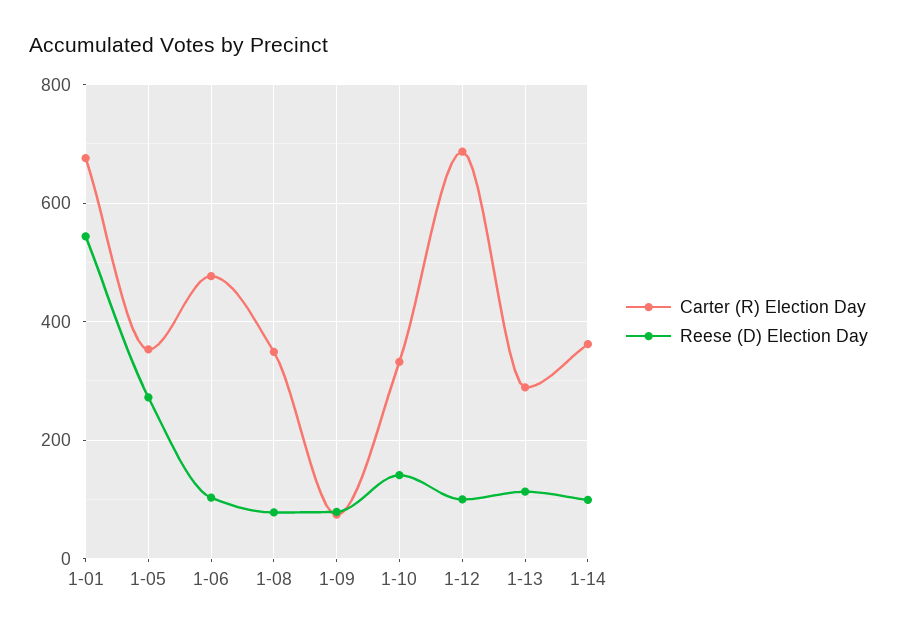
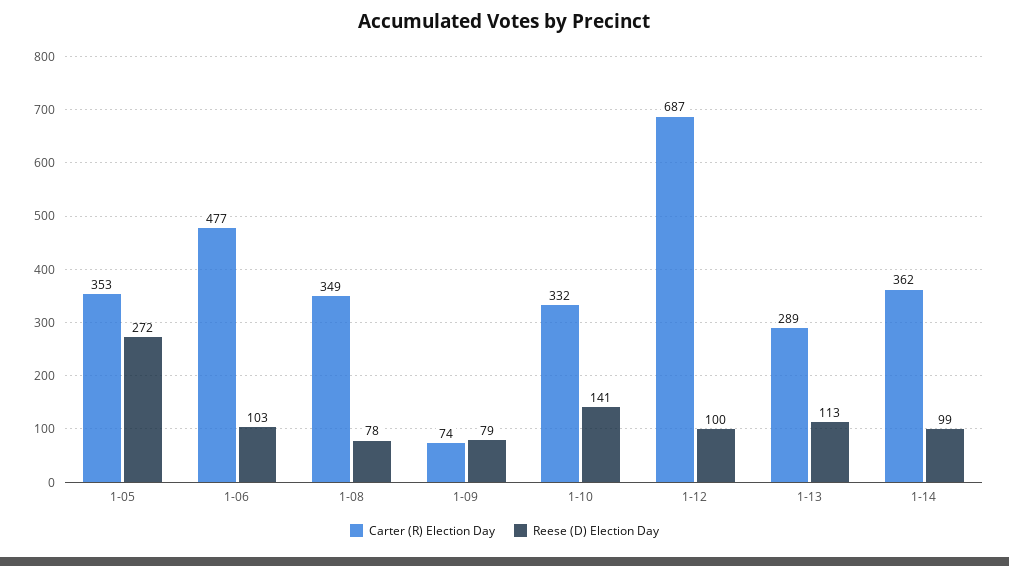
Carter (R) Election Day, 1-01: 680 -> none
Reese (D) Election Day, 1-01: 540 -> none

